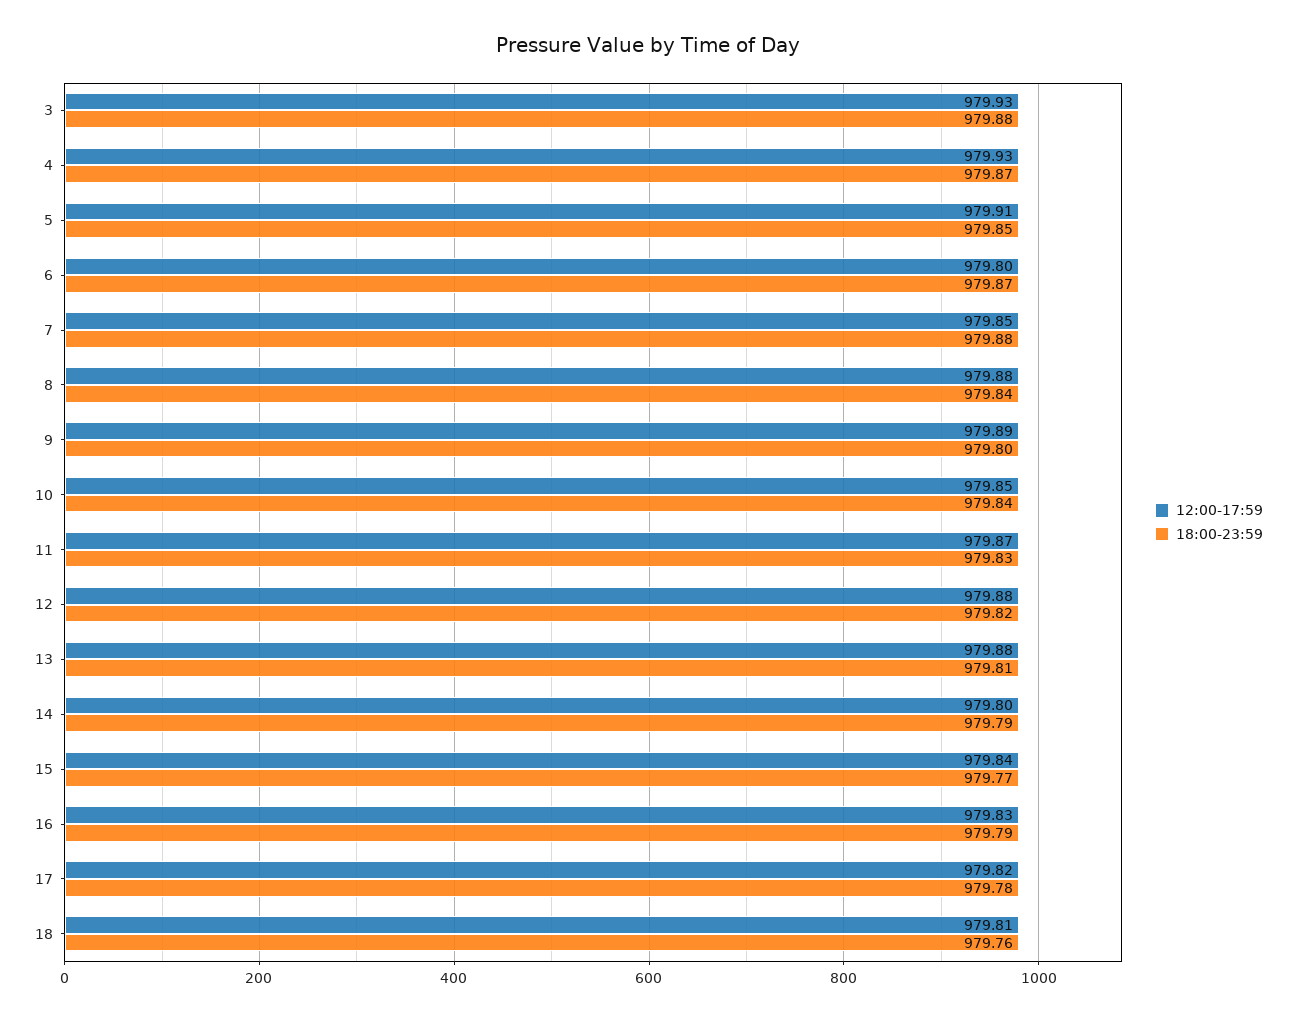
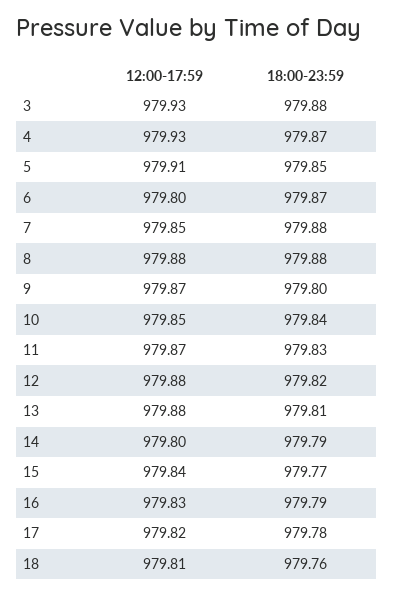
18:00-23:59, 8: 979.84 -> 979.88
12:00-17:59, 9: 979.89 -> 979.87

